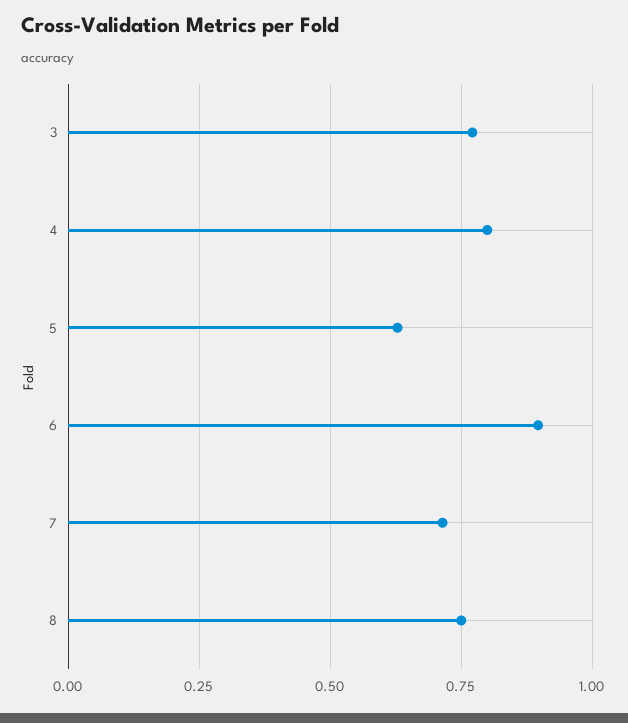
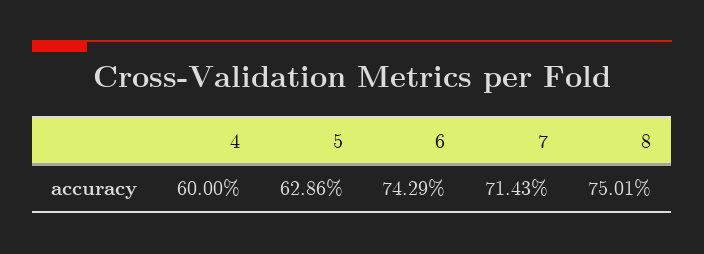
3: 0.775 -> none
4: 0.8 -> 0.6
6: 0.9 -> 0.7429

